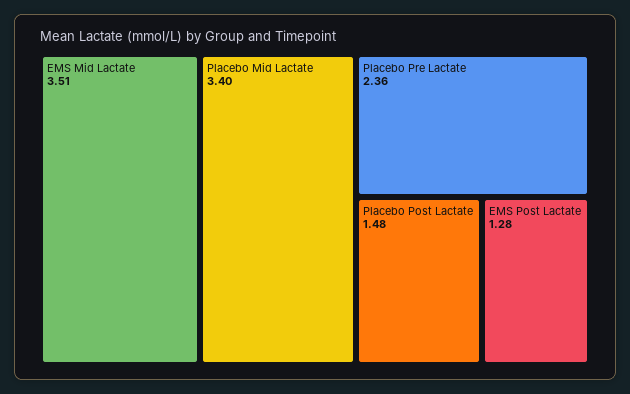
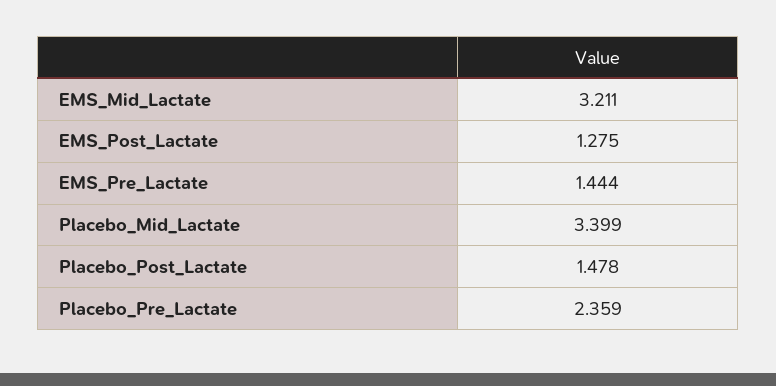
EMS Mid Lactate: 3.51 -> 3.211
EMS_Pre_Lactate: none -> 1.444

